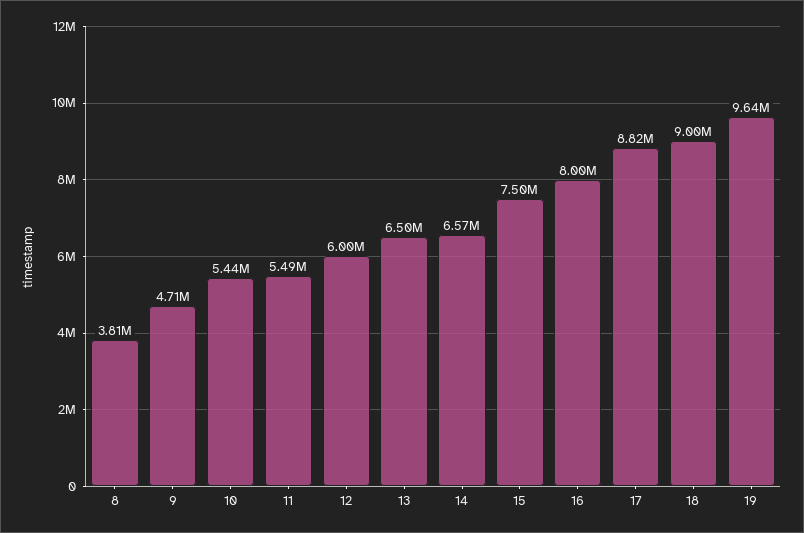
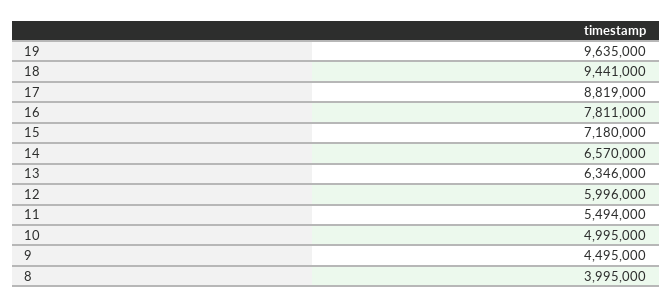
8: 3810000 -> 3995000
9: 4710000 -> 4495000
10: 5440000 -> 4995000
13: 6500000 -> 6346000
15: 7500000 -> 7180000
16: 8000000 -> 7811000
18: 9000000 -> 9441000

